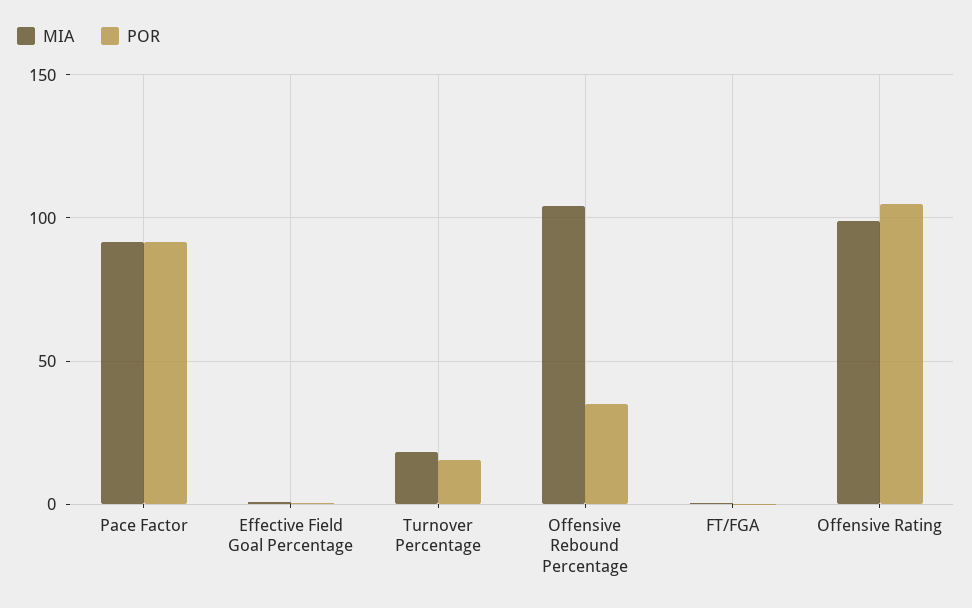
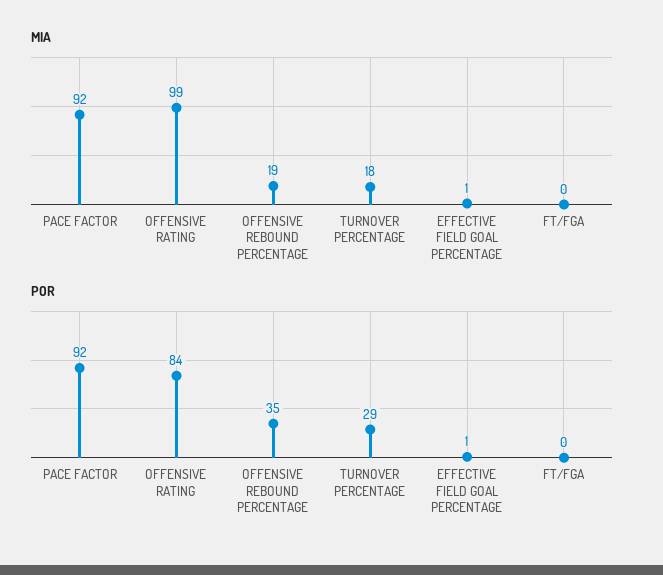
POR, Turnover Percentage: 15 -> 29
MIA, Offensive Rebound Percentage: 105 -> 19
POR, Offensive Rating: 105 -> 84

